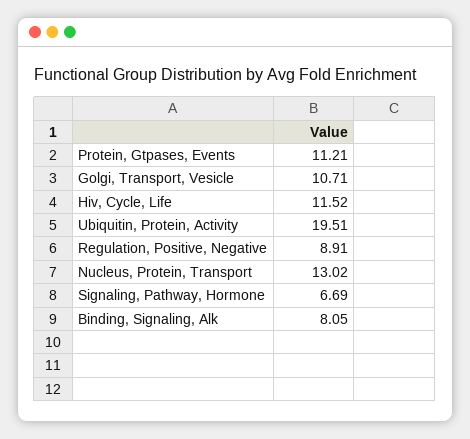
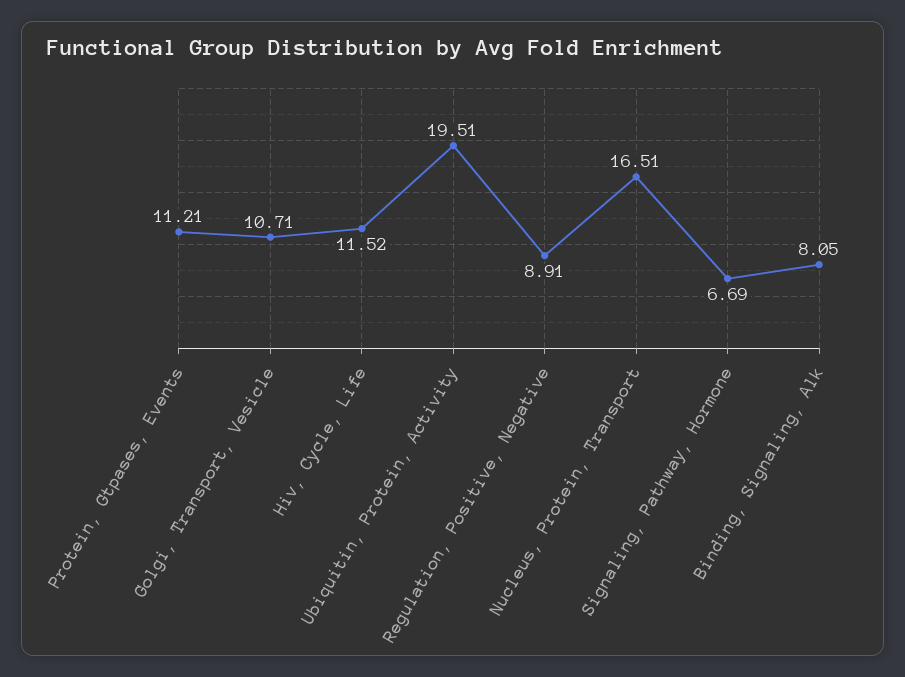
Nucleus, Protein, Transport: 13.02 -> 16.51

